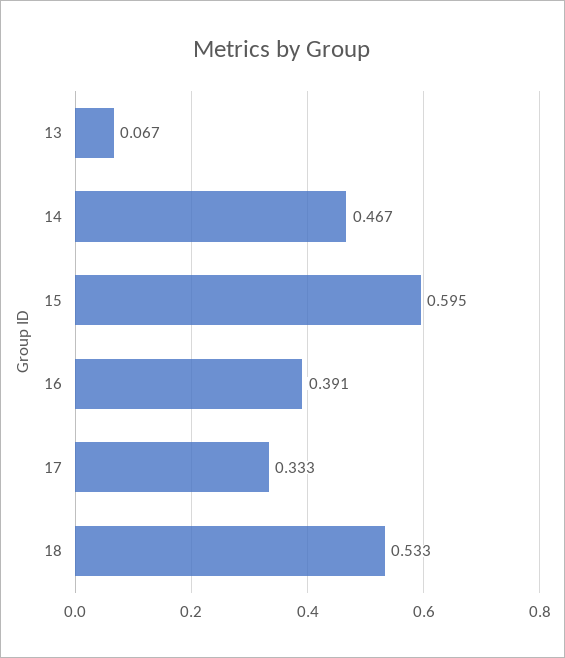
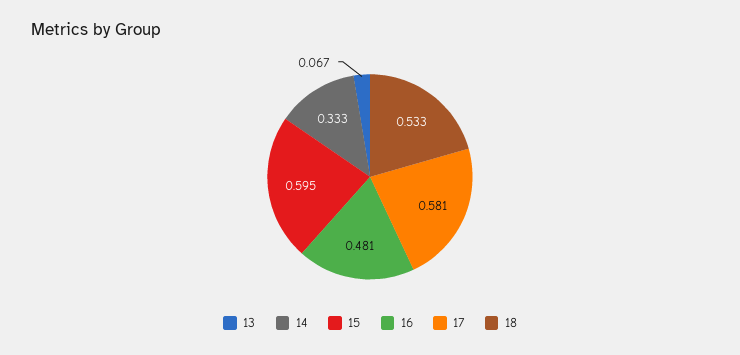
14: 0.467 -> 0.333
16: 0.391 -> 0.481
17: 0.333 -> 0.581

